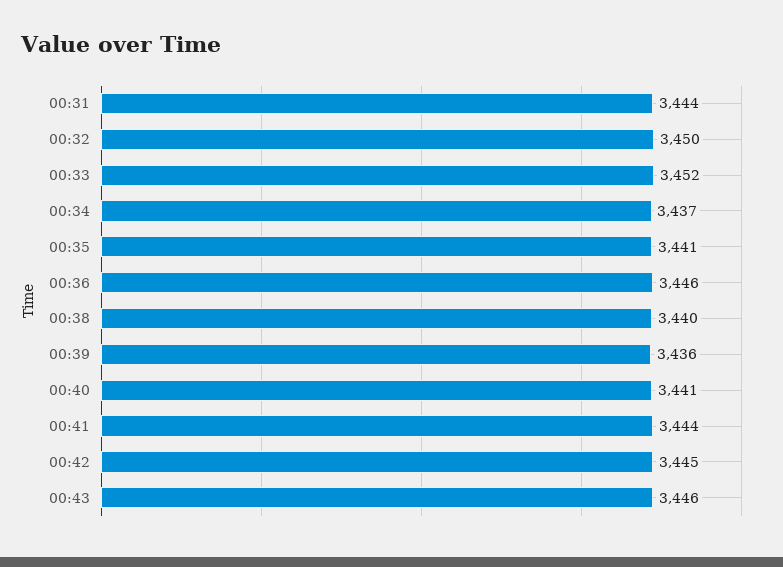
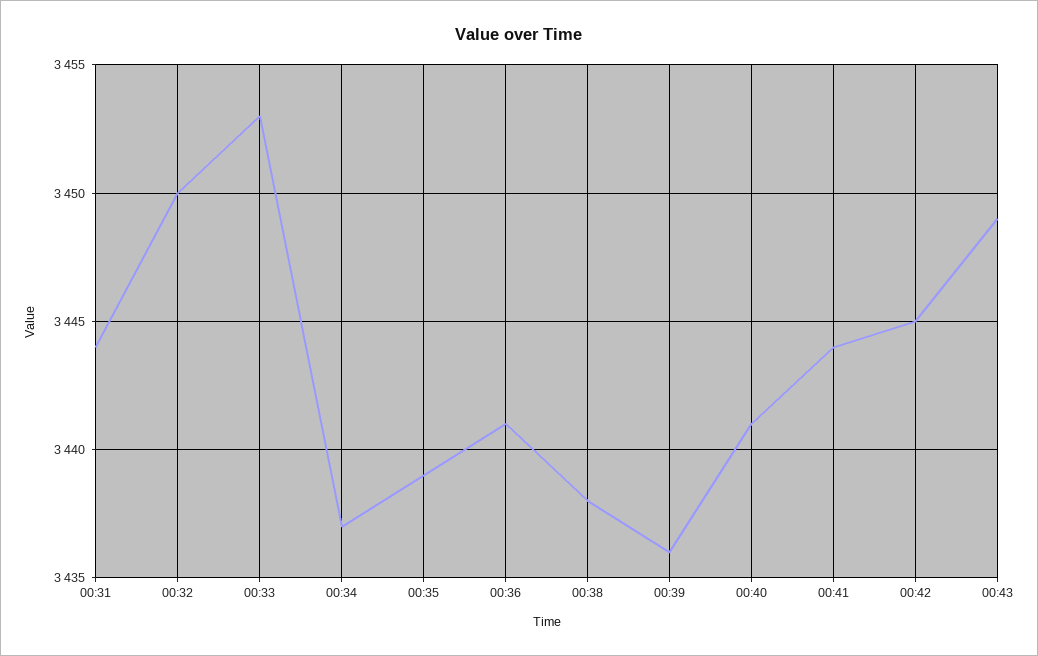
00:33: 3452 -> 3453
00:35: 3441 -> 3439
00:36: 3446 -> 3441
00:38: 3440 -> 3438
00:43: 3446 -> 3449

